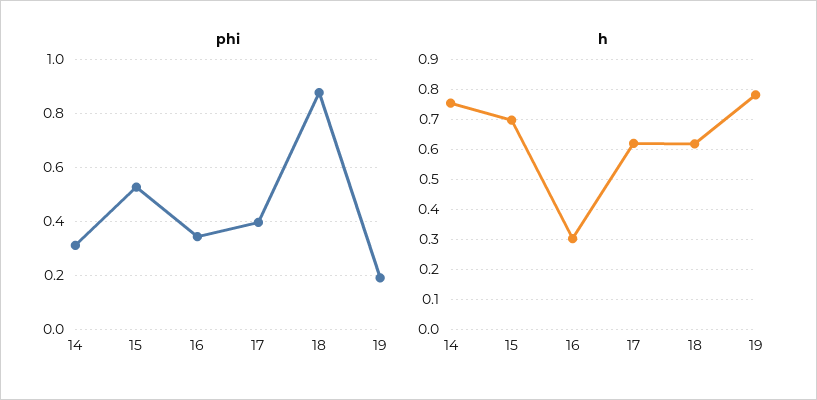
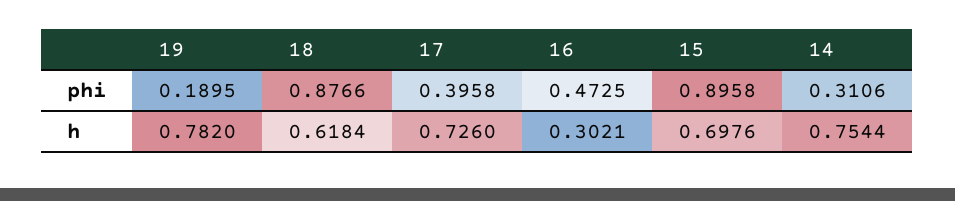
phi, 15: 0.525 -> 0.8958
phi, 16: 0.35 -> 0.4725
h, 17: 0.625 -> 0.726

